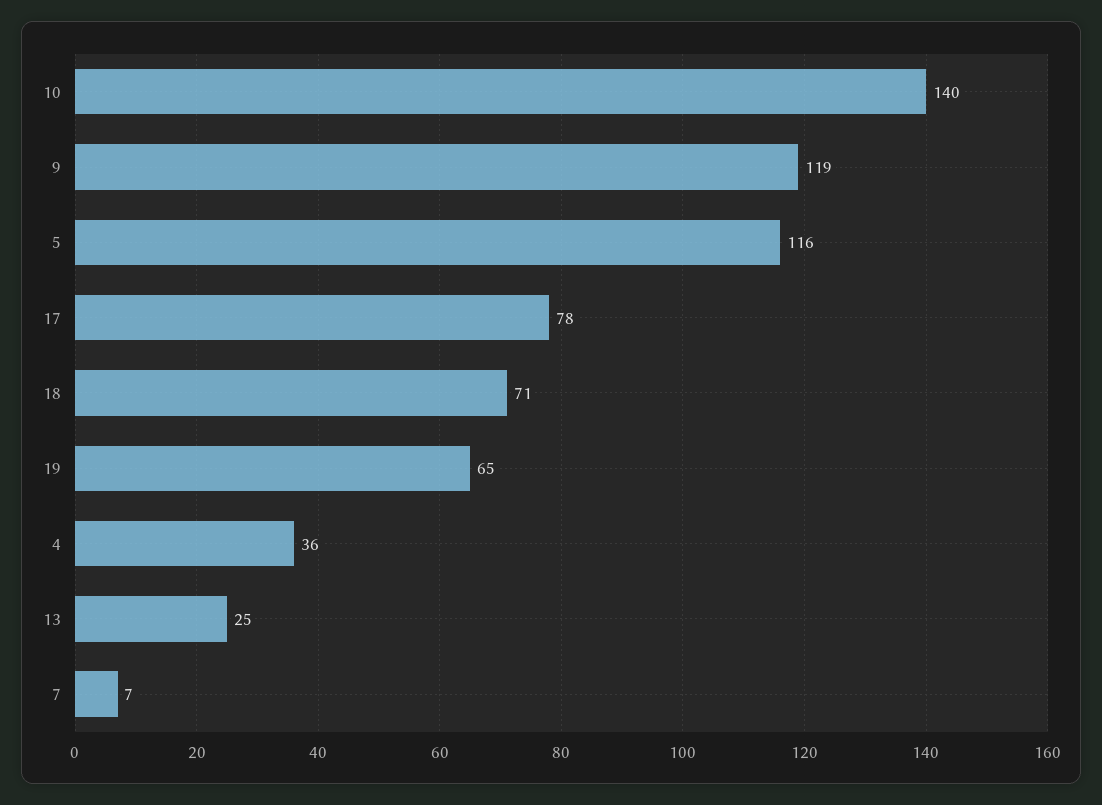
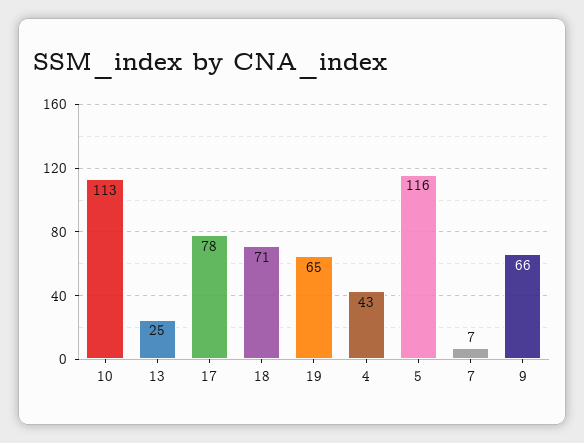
10: 140 -> 113
9: 119 -> 66
4: 36 -> 43

